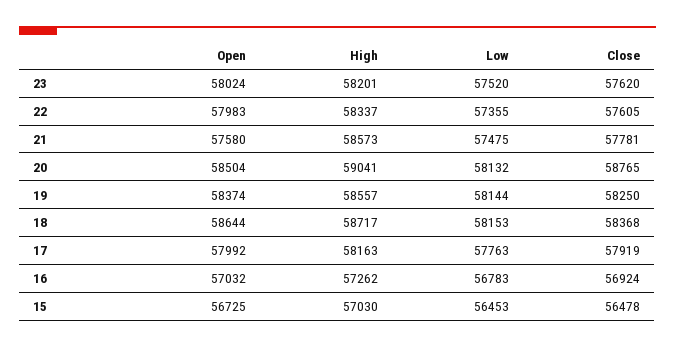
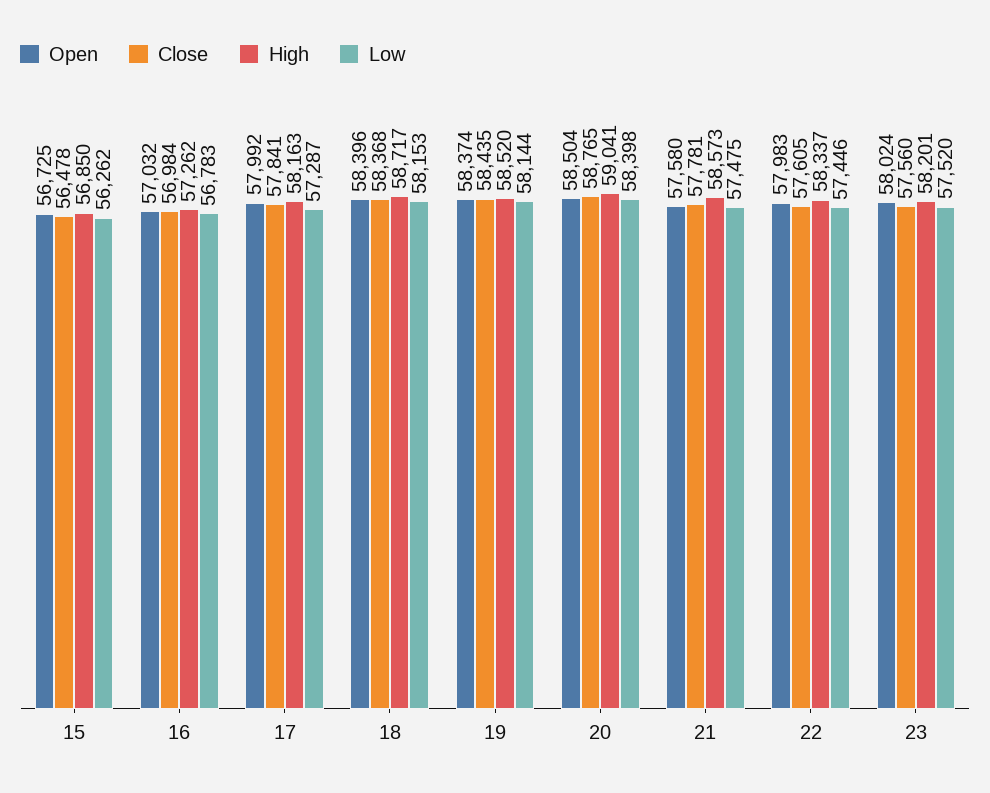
Close, 23: 57620 -> 57560
Low, 22: 57355 -> 57446
Low, 20: 58132 -> 58398
High, 19: 58557 -> 58520
Close, 19: 58250 -> 58435
Open, 18: 58644 -> 58396
Low, 17: 57763 -> 57287
Close, 17: 57919 -> 57841
Close, 16: 56924 -> 56984
High, 15: 57030 -> 56850
Low, 15: 56453 -> 56262

